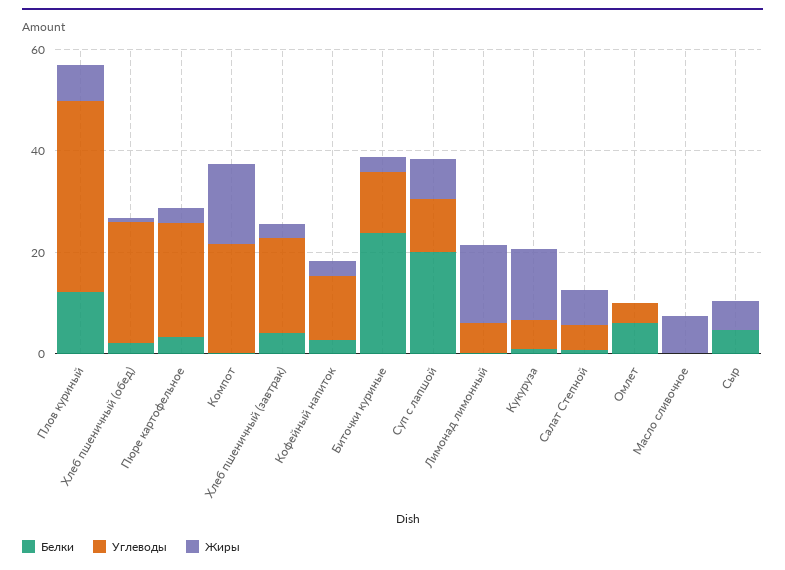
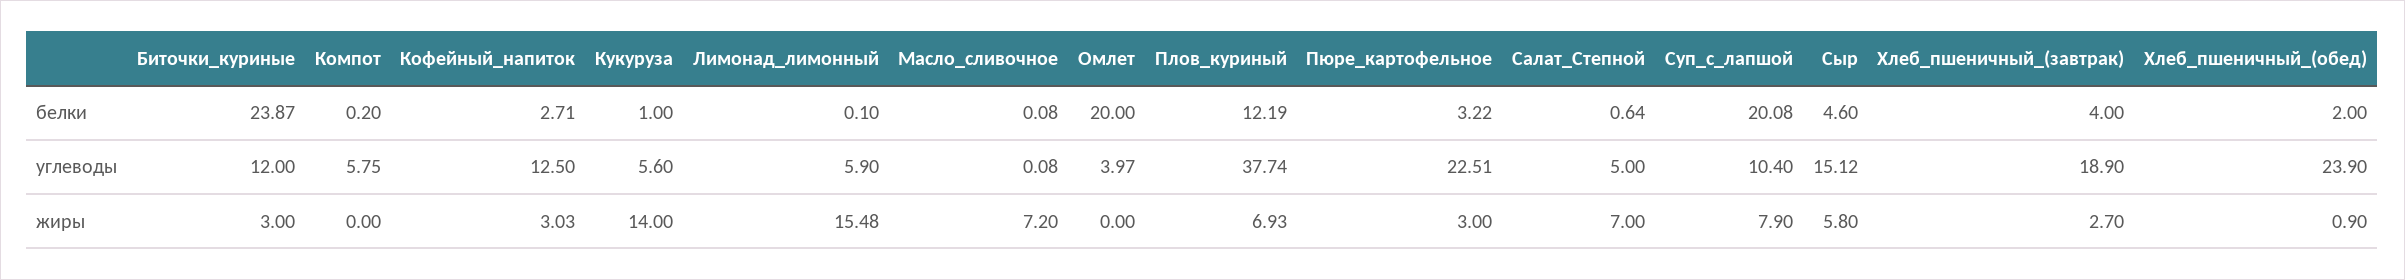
Углеводы, Компот: 20 -> 5.75
Жиры, Компот: 15 -> 0
Белки, Омлет: 5 -> 20
Углеводы, Сыр: 0 -> 15.12

